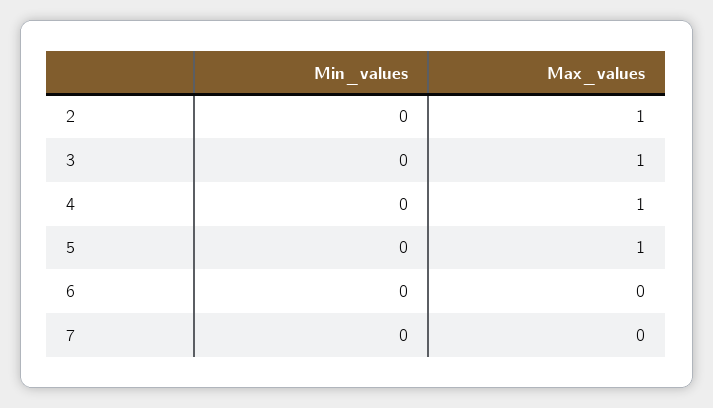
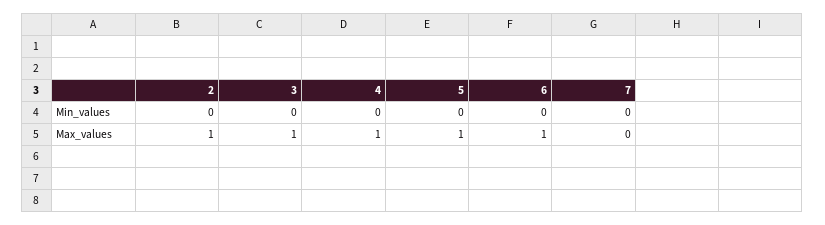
Max_values, 6: 0 -> 1

